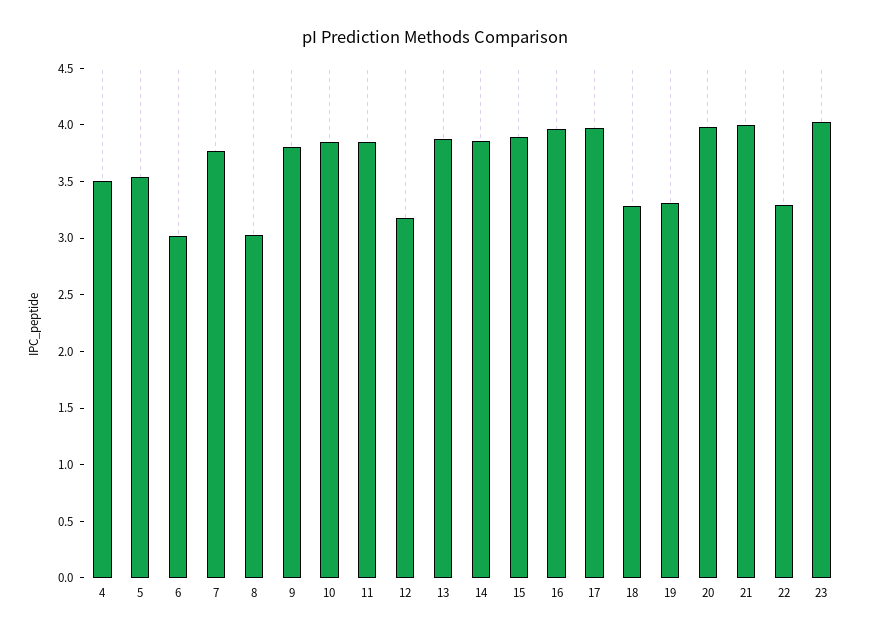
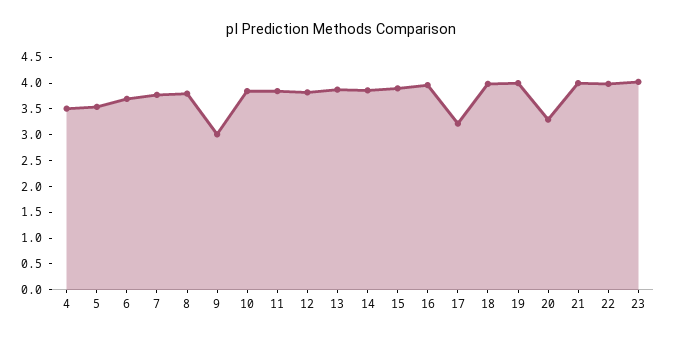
6: 3 -> 3.75
8: 3 -> 3.75
9: 3.8 -> 3
12: 3.2 -> 3.75
17: 4 -> 3.25
18: 3.3 -> 4
19: 3.3 -> 4
20: 4 -> 3.25
22: 3.3 -> 4

